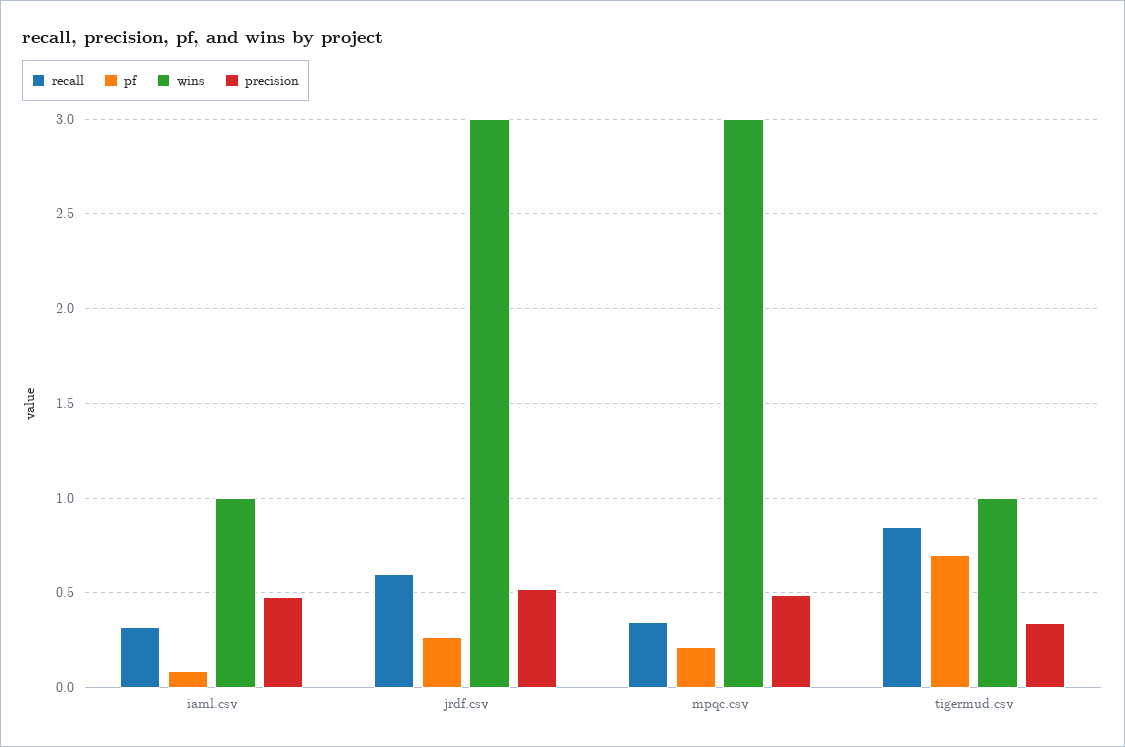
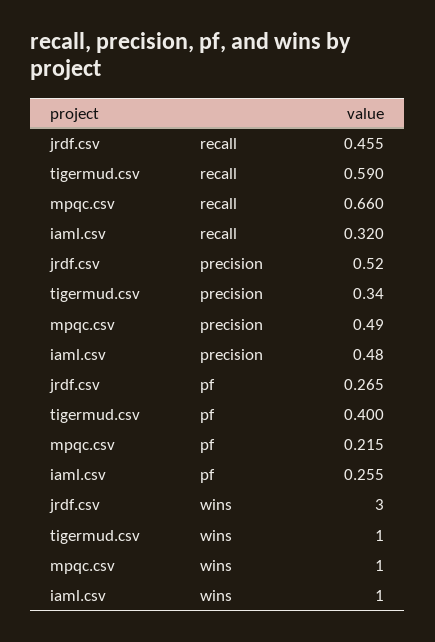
pf, iaml.csv: 0.1 -> 0.255
recall, jrdf.csv: 0.6 -> 0.455
recall, mpqc.csv: 0.35 -> 0.66
wins, mpqc.csv: 3 -> 1
recall, tigermud.csv: 0.85 -> 0.59
pf, tigermud.csv: 0.7 -> 0.4

